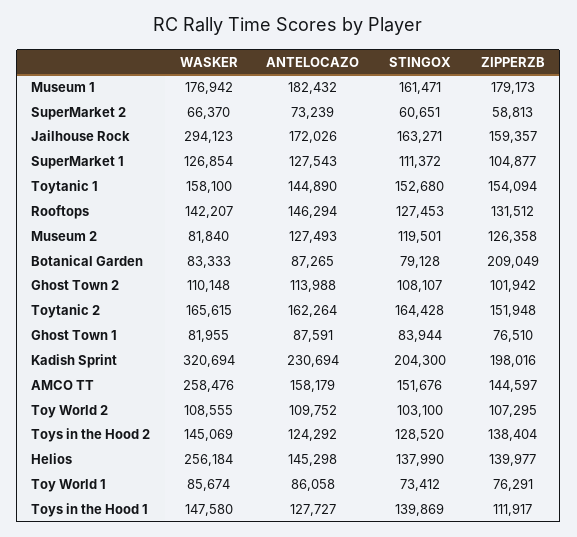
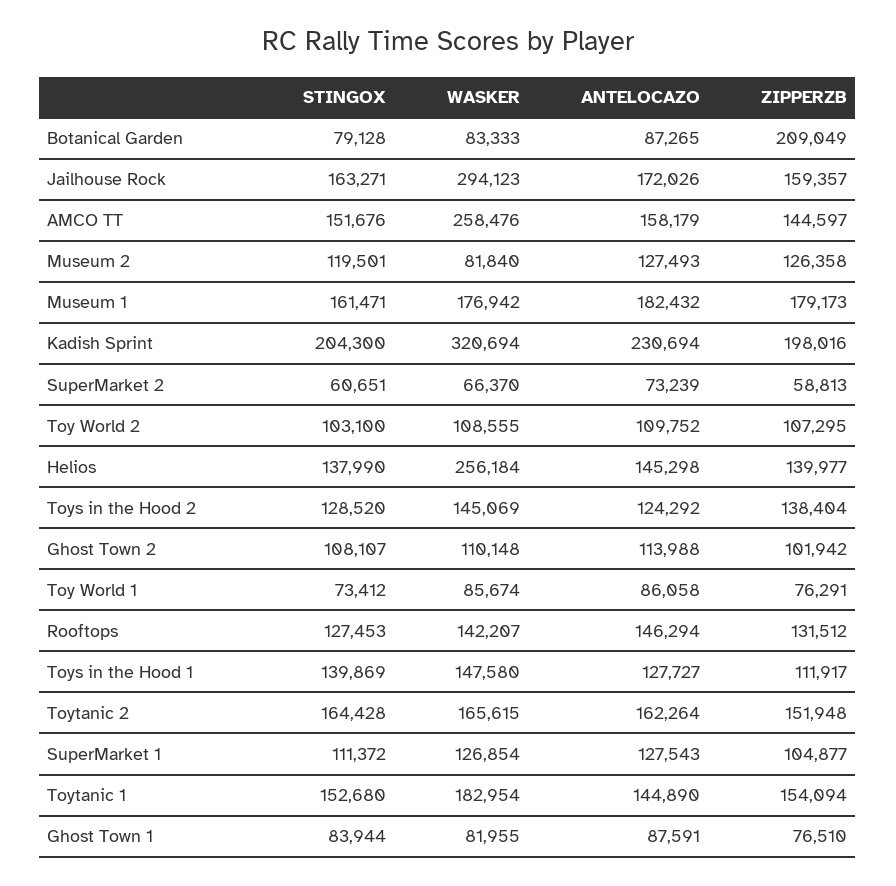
WASKER, Toytanic 1: 158100 -> 182954

